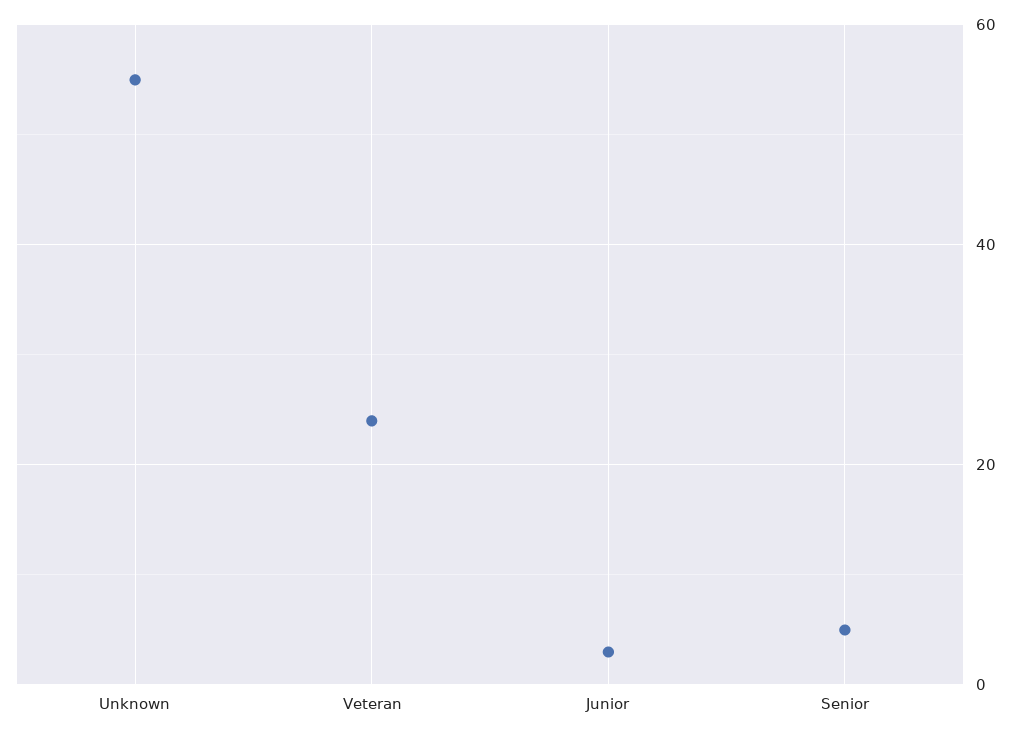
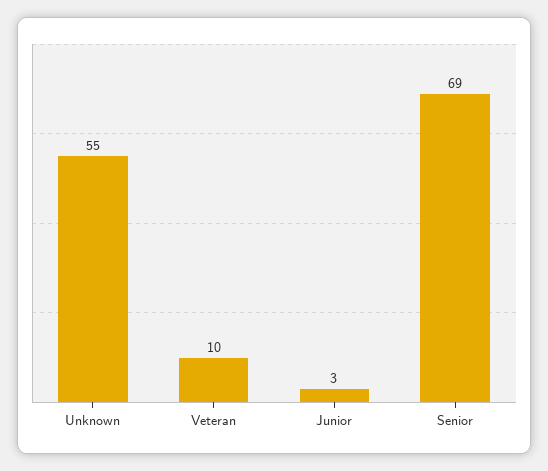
Veteran: 25 -> 10
Senior: 5 -> 69

